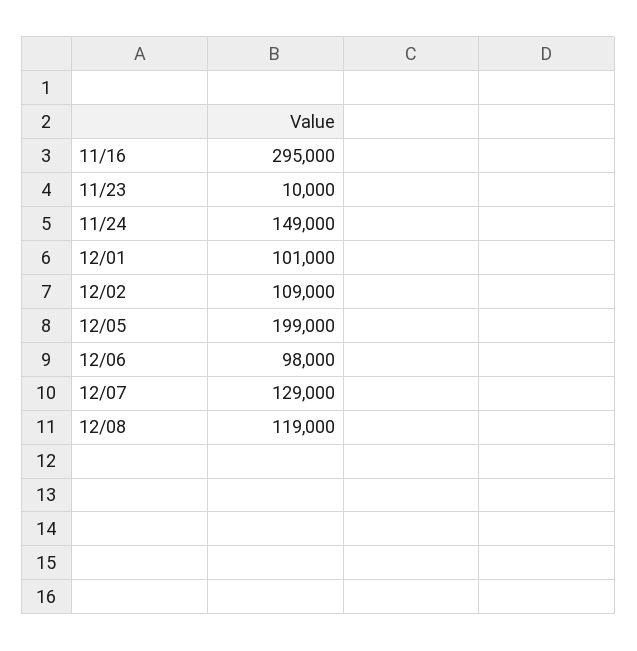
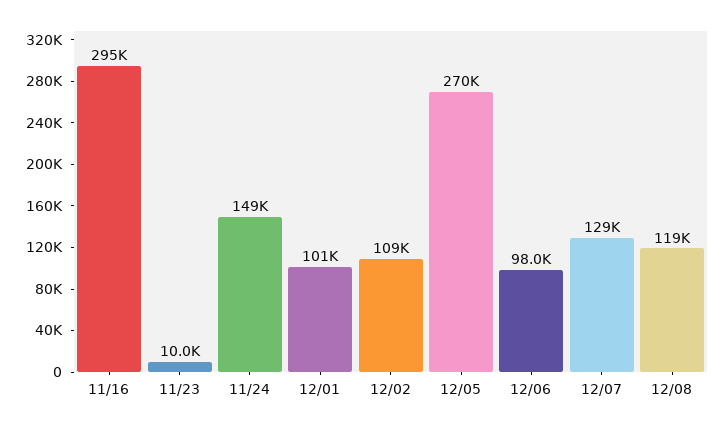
12/05: 199000 -> 270000

